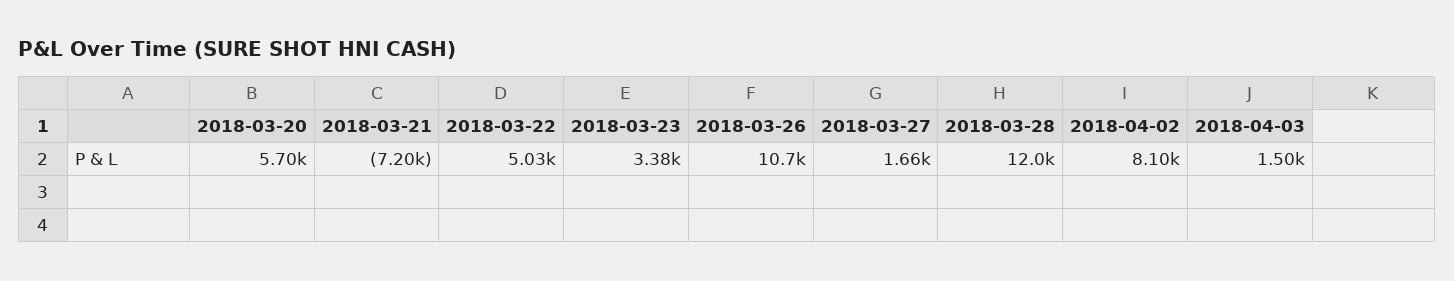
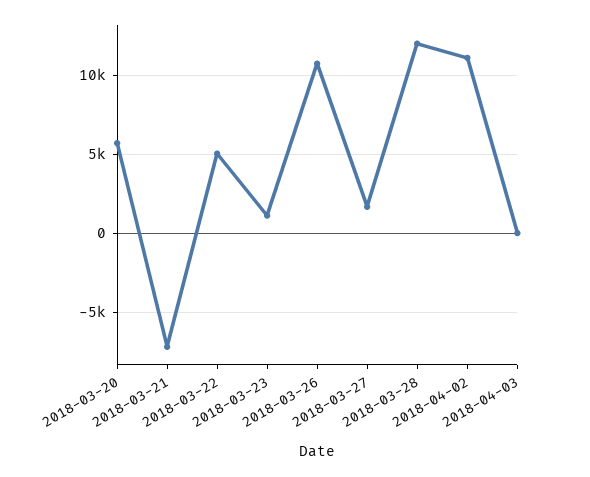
2018-03-23: 3380 -> 1000
2018-04-02: 8100 -> 11000
2018-04-03: 1500 -> 0

